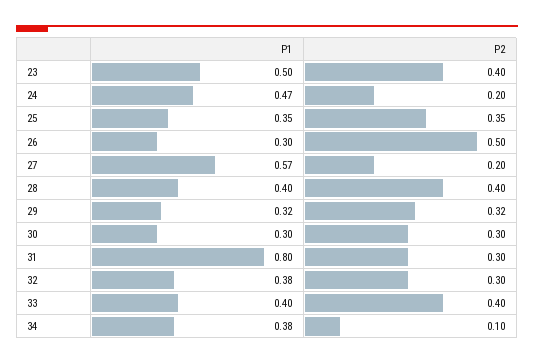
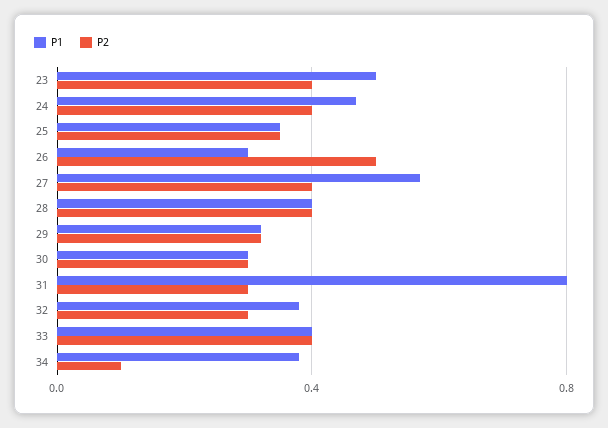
P2, 24: 0.2 -> 0.4
P2, 27: 0.2 -> 0.4

